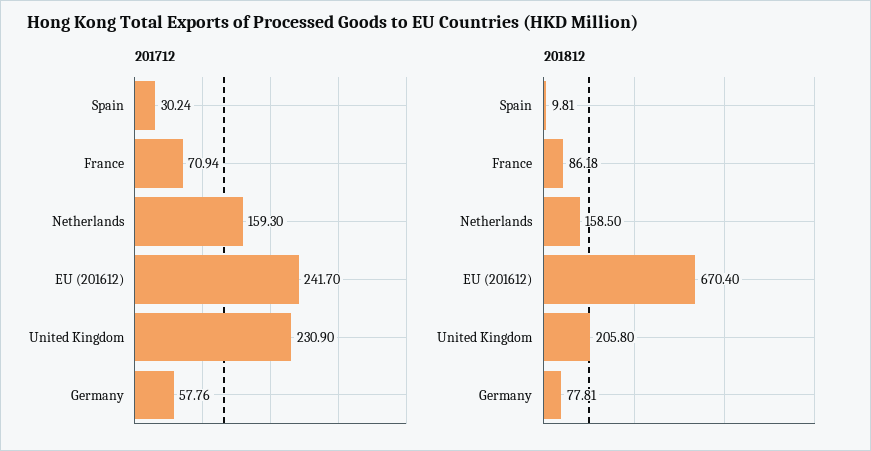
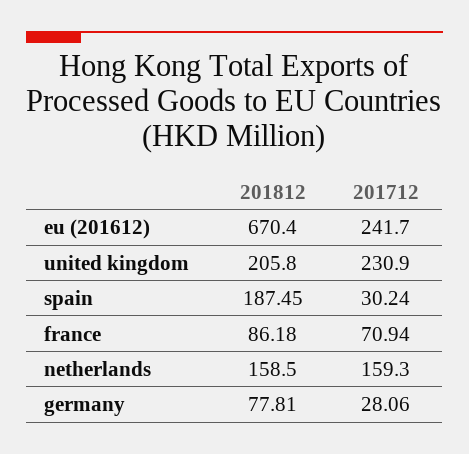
201712, Germany: 57.76 -> 28.06
201812, Spain: 9.81 -> 187.45

